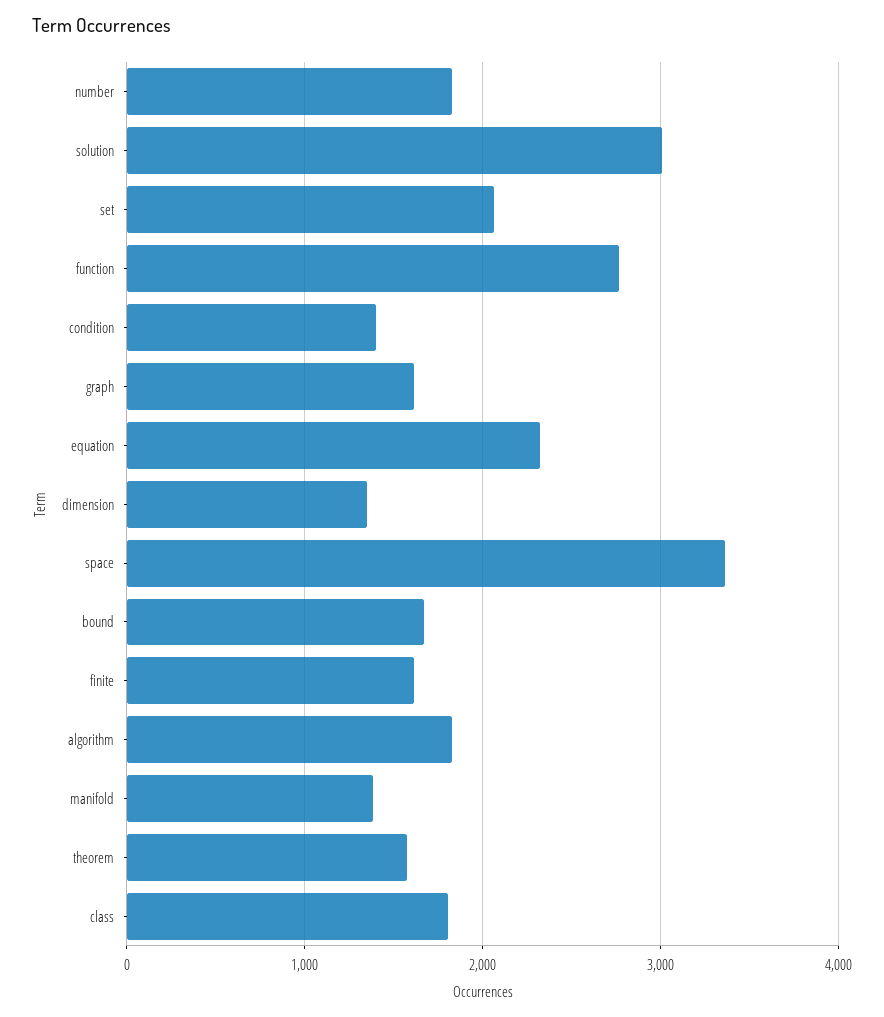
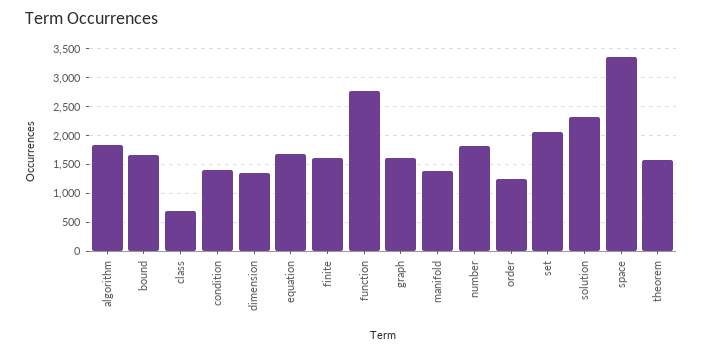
solution: 3000 -> 2250
equation: 2300 -> 1750
class: 1800 -> 750
order: none -> 1250

